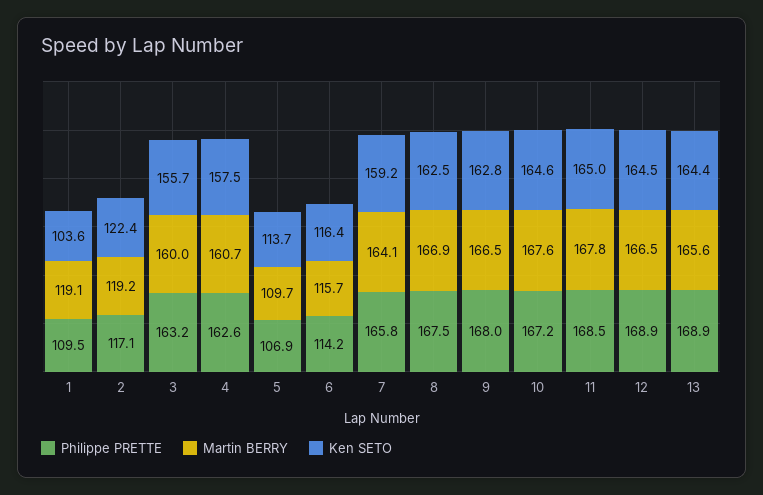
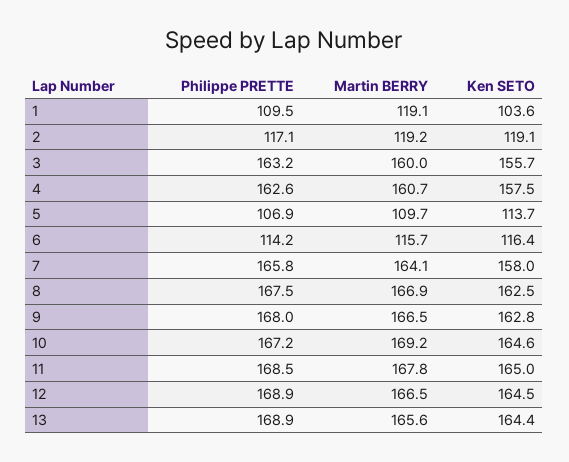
Ken SETO, 2: 122.4 -> 119.1
Ken SETO, 7: 159.2 -> 158
Martin BERRY, 10: 167.6 -> 169.2

